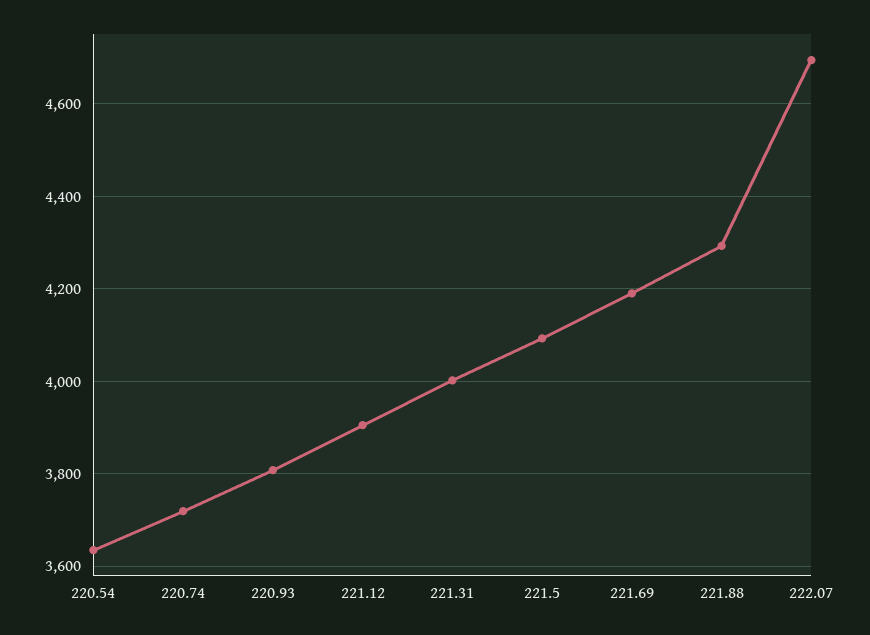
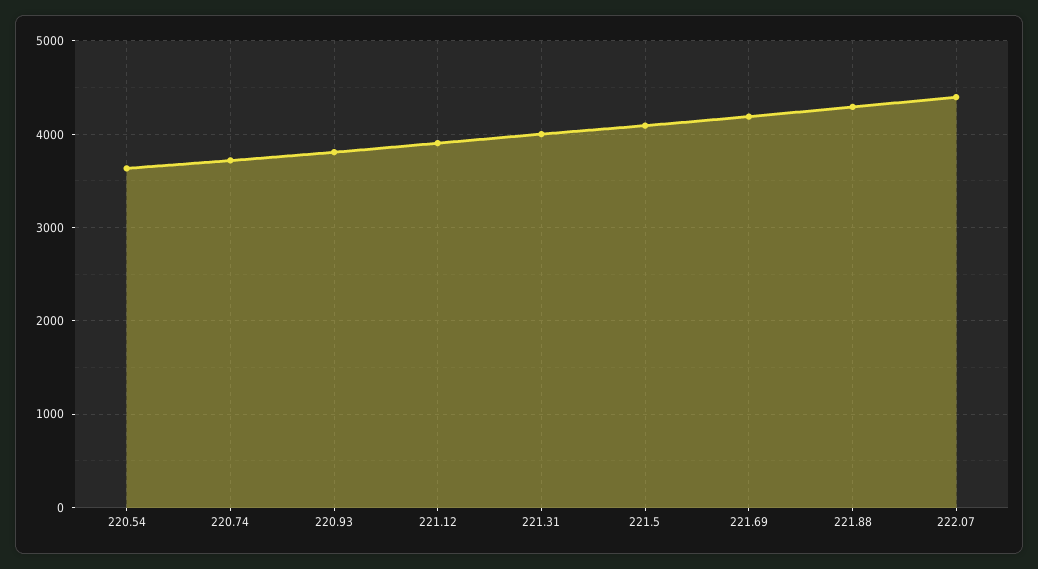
222.07: 4700 -> 4400

